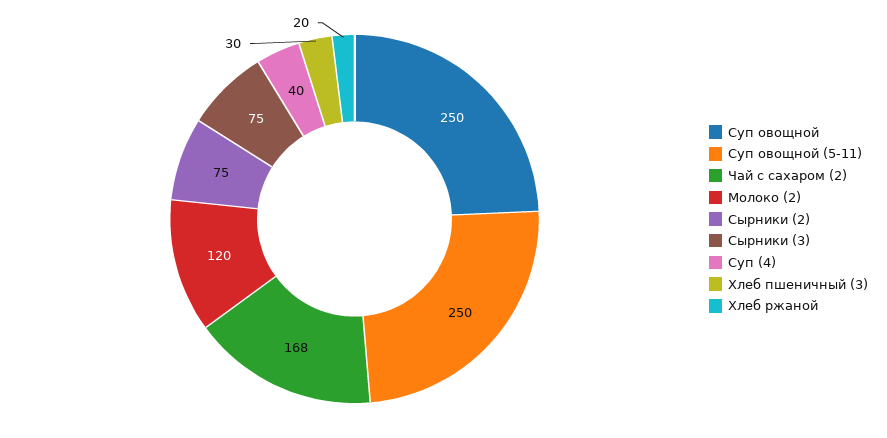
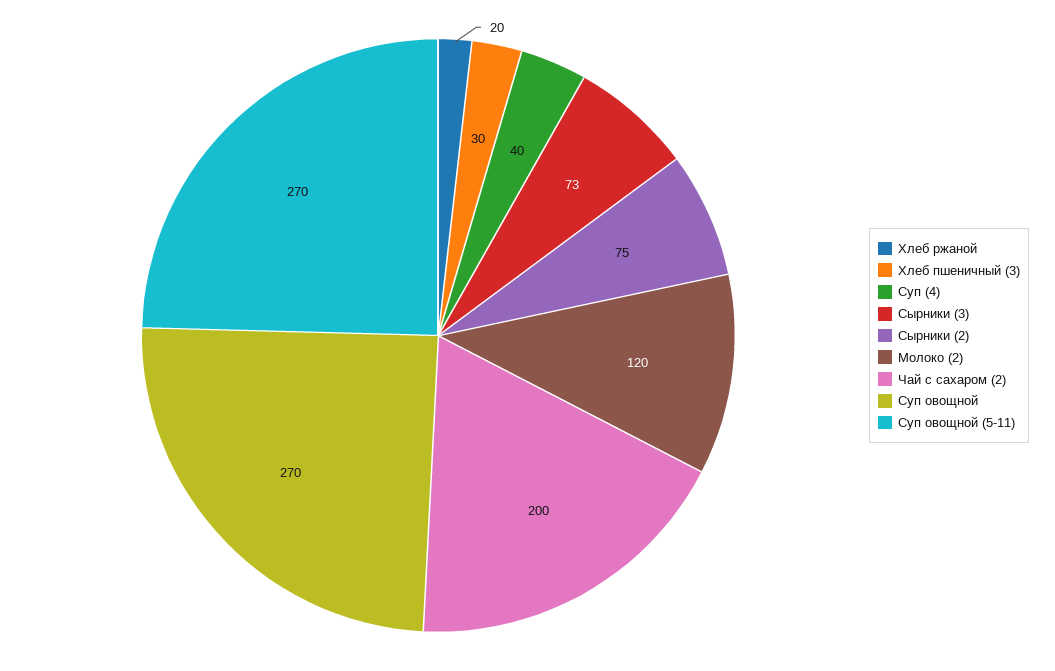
Суп овощной: 250 -> 270
Суп овощной (5-11): 250 -> 270
Чай с сахаром (2): 168 -> 200
Сырники (3): 75 -> 73

